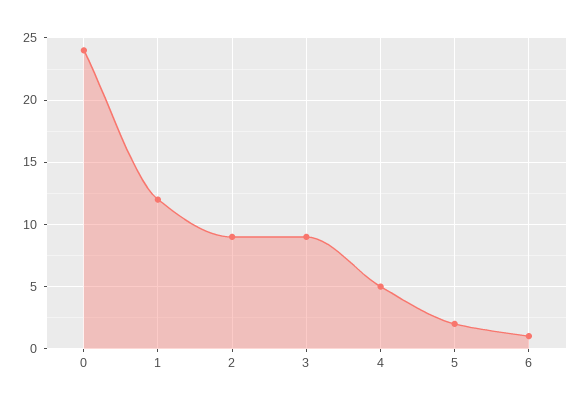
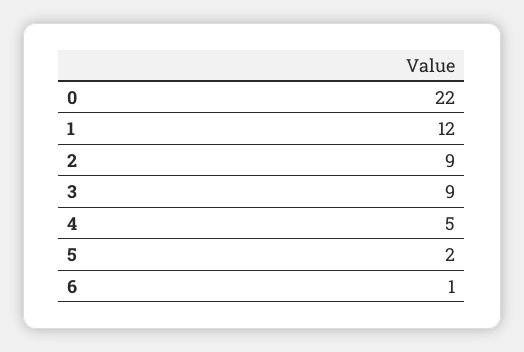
0: 24 -> 22

